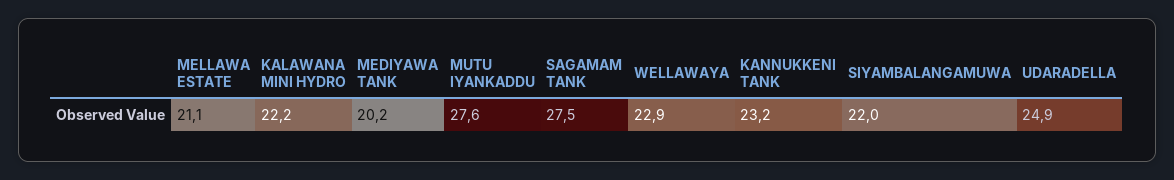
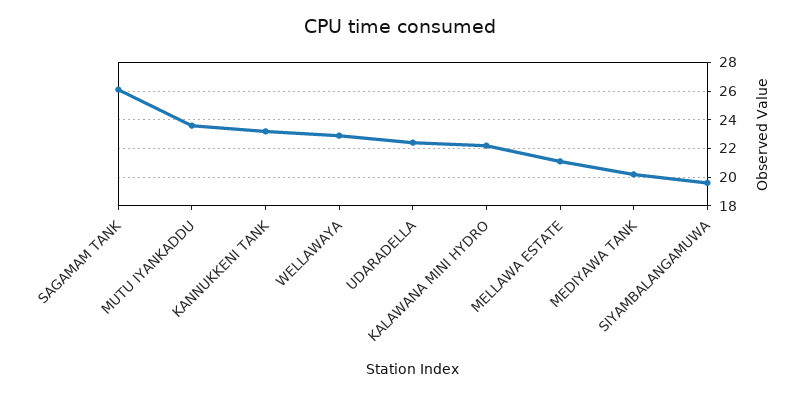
MUTU IYANKADDU: 27.6 -> 23.5
SAGAMAM TANK: 27.5 -> 26
SIYAMBALANGAMUWA: 22 -> 19.5
UDARADELLA: 24.9 -> 22.5

